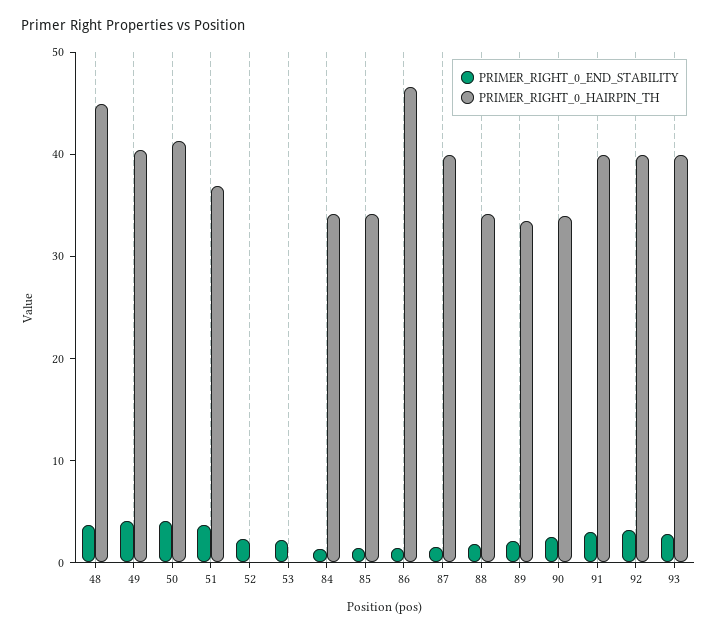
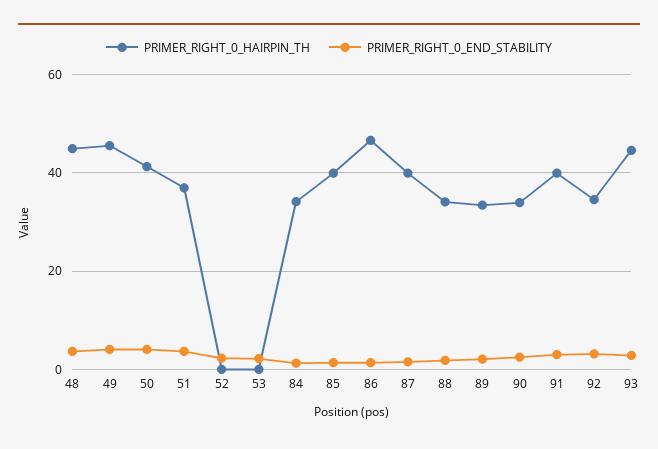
PRIMER_RIGHT_0_HAIRPIN_TH, 49: 40 -> 46
PRIMER_RIGHT_0_HAIRPIN_TH, 85: 34 -> 40
PRIMER_RIGHT_0_HAIRPIN_TH, 92: 40 -> 34
PRIMER_RIGHT_0_HAIRPIN_TH, 93: 40 -> 44

